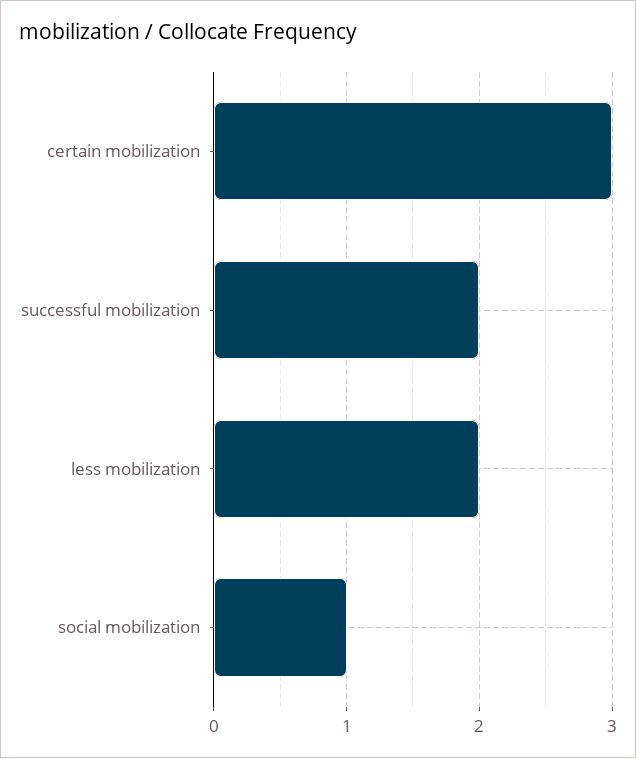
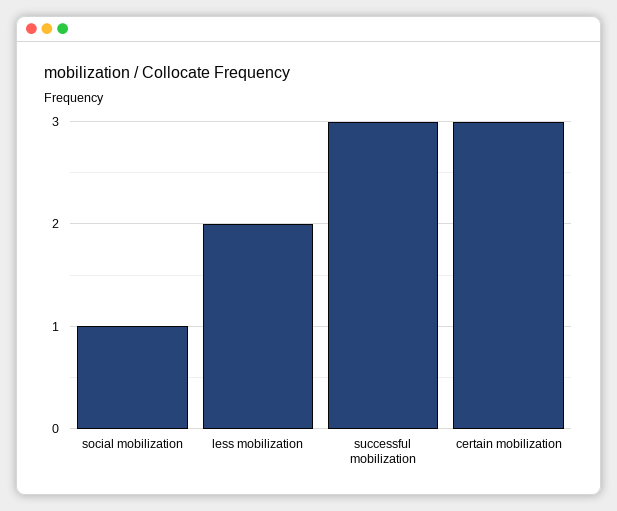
successful mobilization: 2 -> 3

